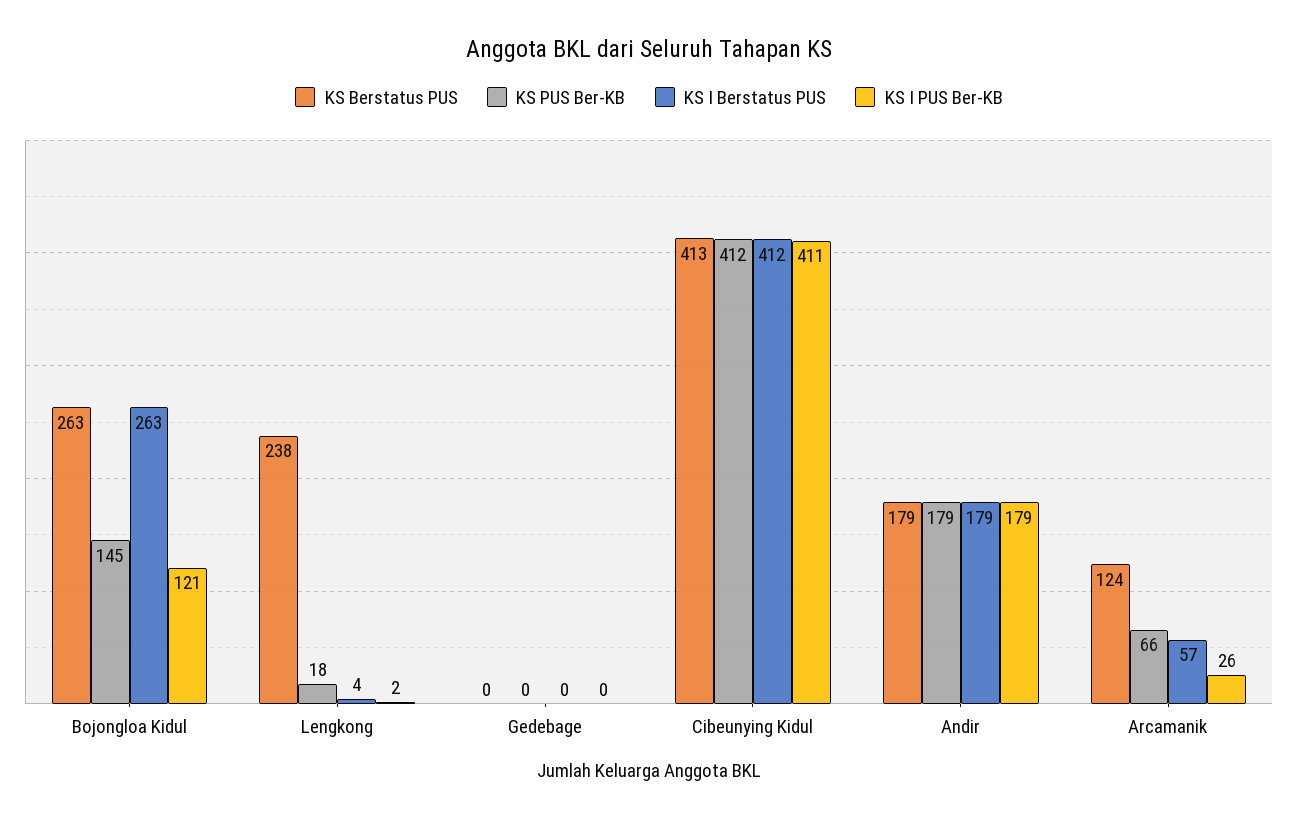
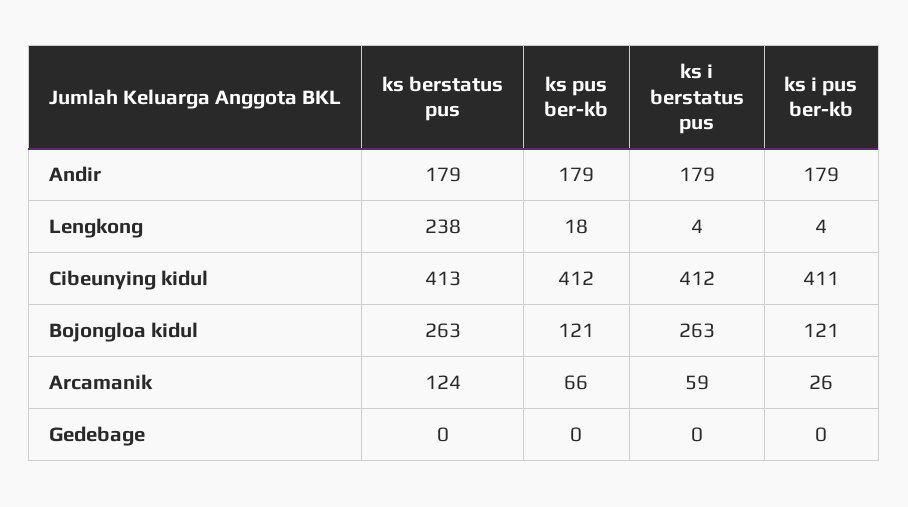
KS PUS Ber-KB, Bojongloa Kidul: 145 -> 121
KS I PUS Ber-KB, Lengkong: 2 -> 4
KS I Berstatus PUS, Arcamanik: 57 -> 59

